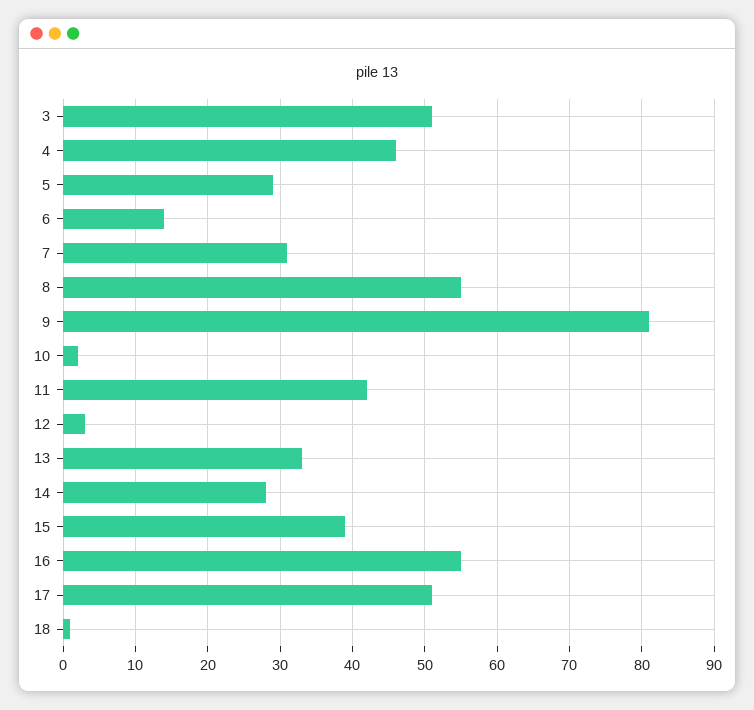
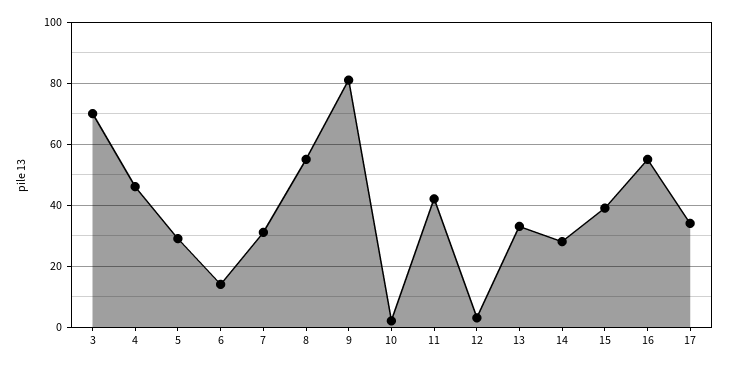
3: 51 -> 70
17: 51 -> 35
18: 1 -> none

